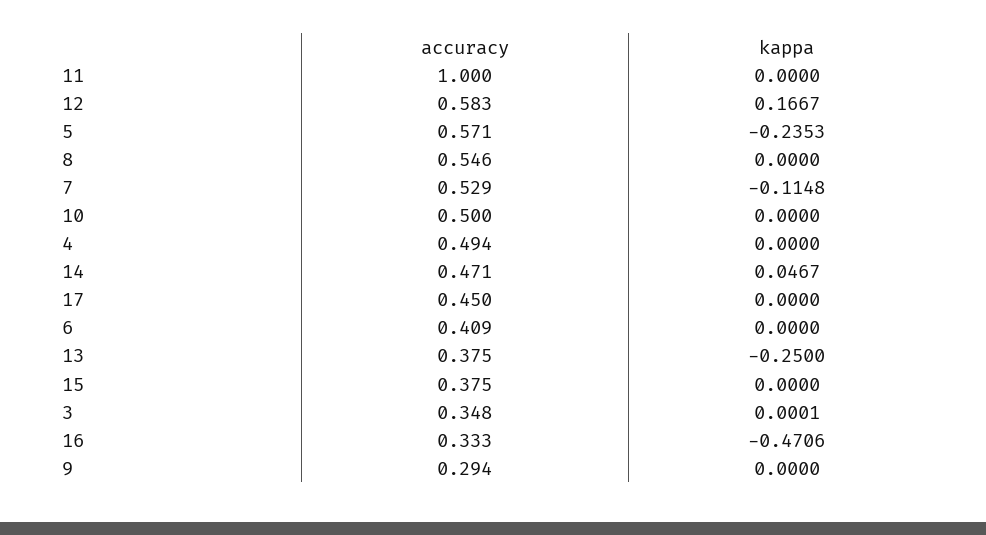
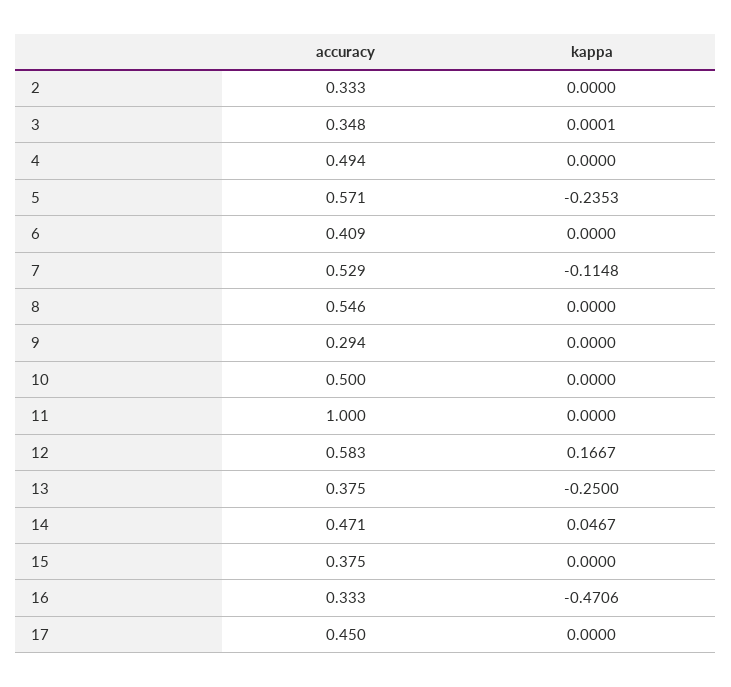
accuracy, 2: none -> 0.333
kappa, 2: none -> 0

